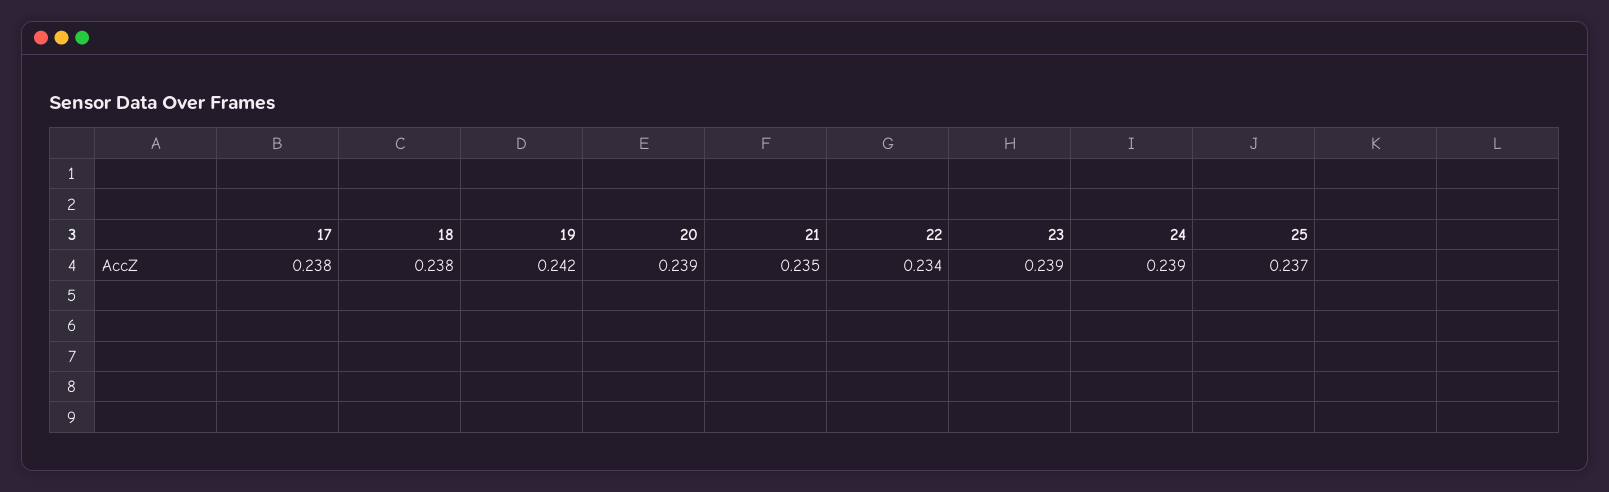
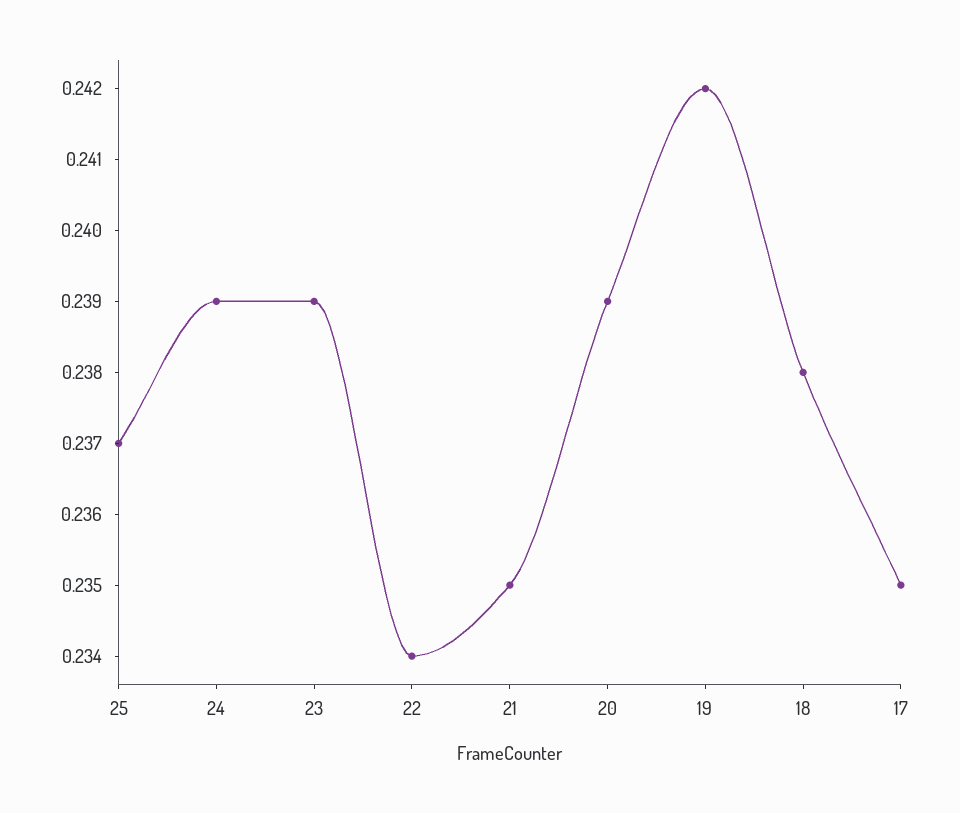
17: 0.238 -> 0.235

